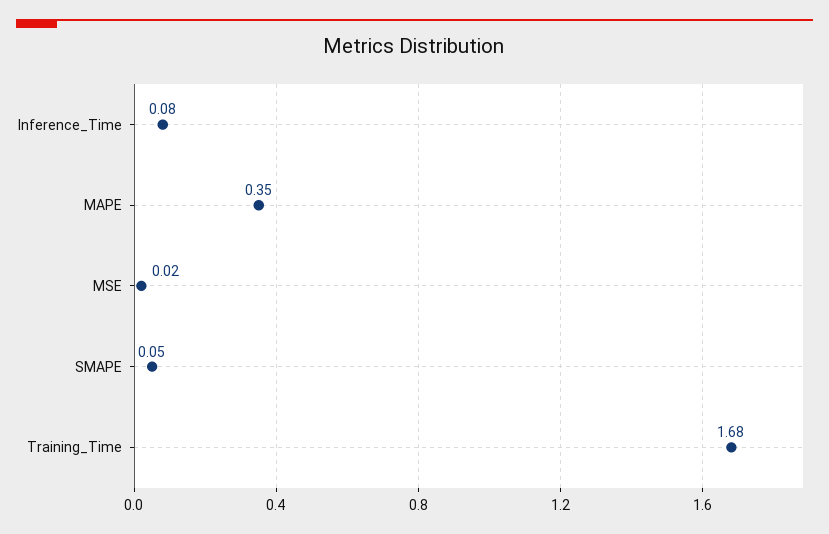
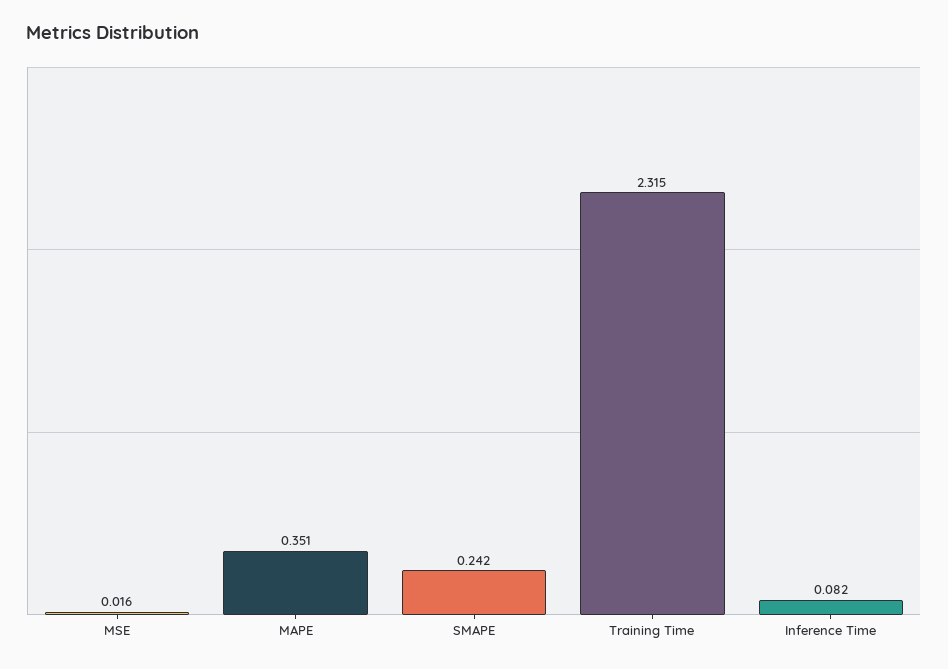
SMAPE: 0.05 -> 0.242
Training_Time: 1.68 -> 2.315

